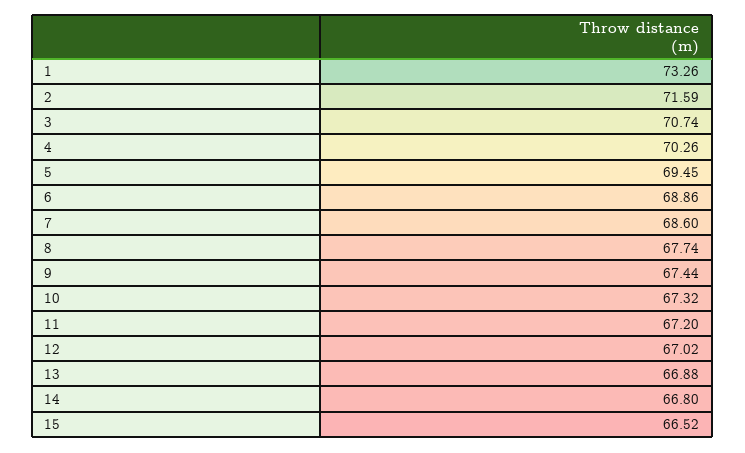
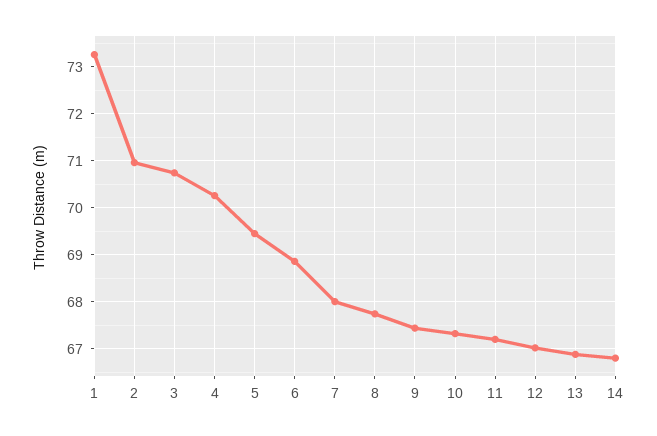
2: 71.59 -> 71
7: 68.6 -> 68
15: 66.52 -> none

